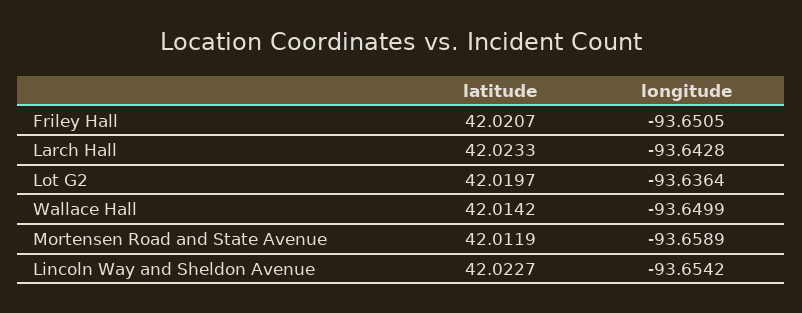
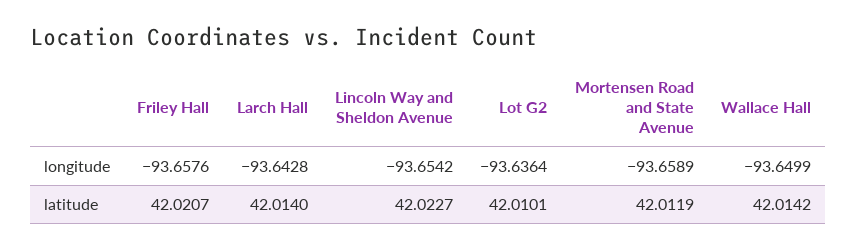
longitude, Friley Hall: -93.6505 -> -93.6576
latitude, Larch Hall: 42.0233 -> 42.014
latitude, Lot G2: 42.0197 -> 42.0101

